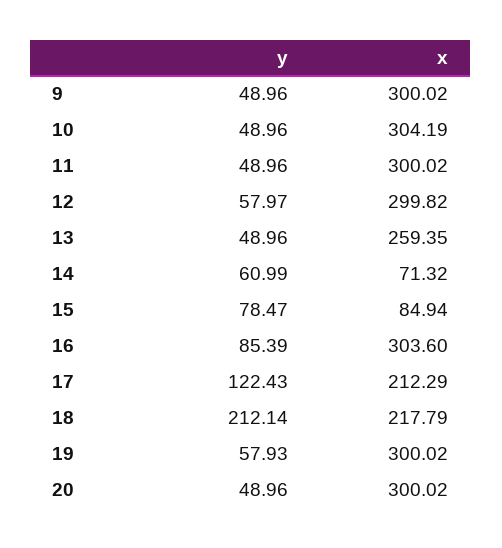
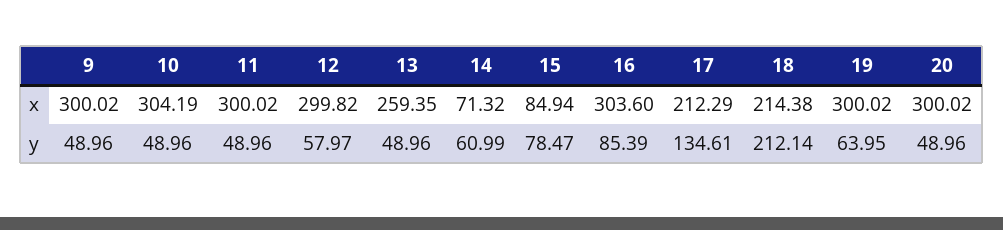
y, 17: 122.43 -> 134.61
x, 18: 217.79 -> 214.38
y, 19: 57.93 -> 63.95

